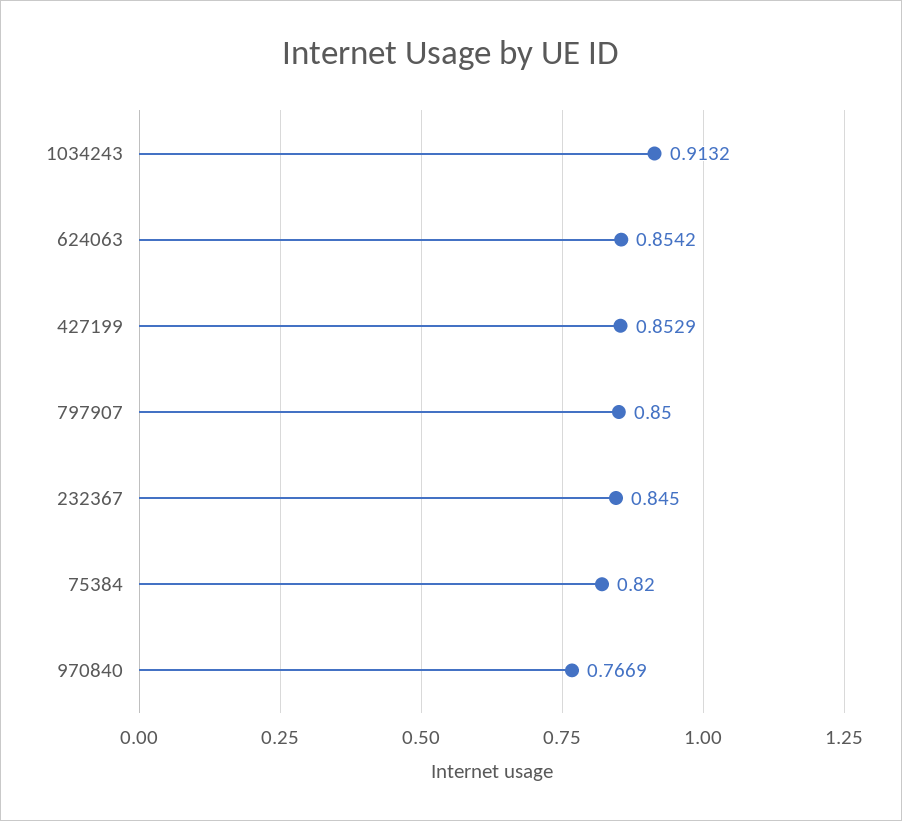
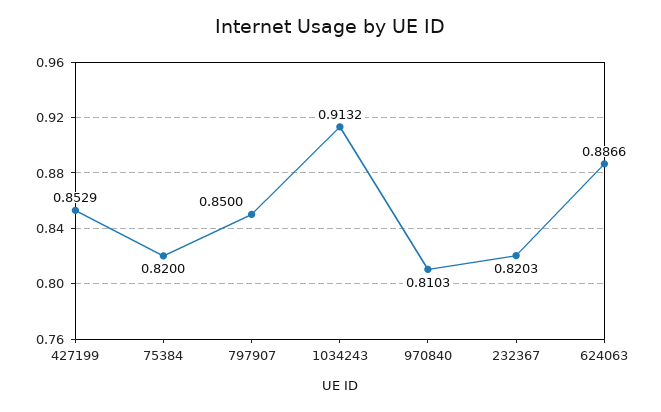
624063: 0.8542 -> 0.8866
232367: 0.845 -> 0.8203
970840: 0.7669 -> 0.8103

